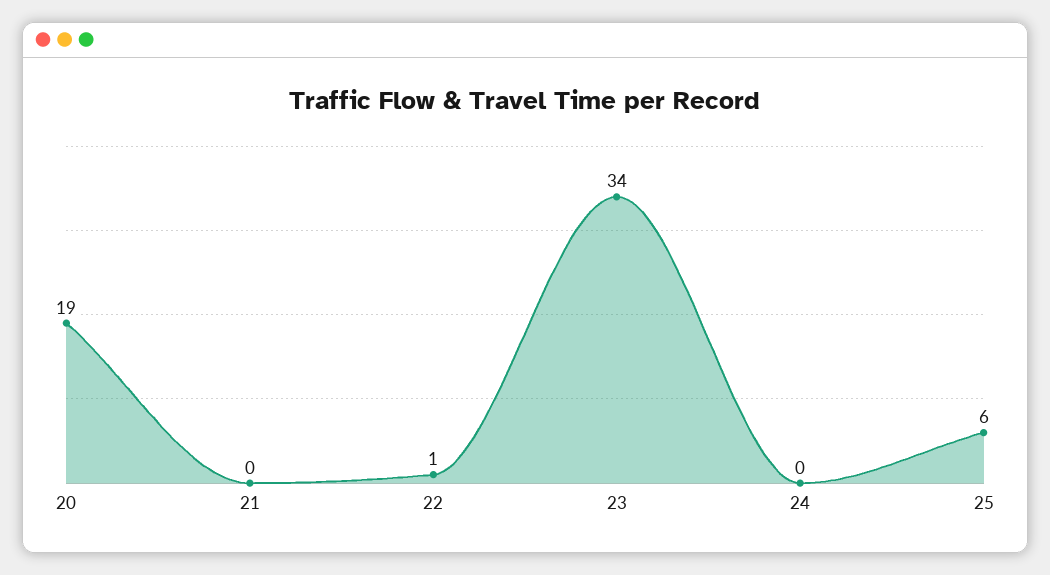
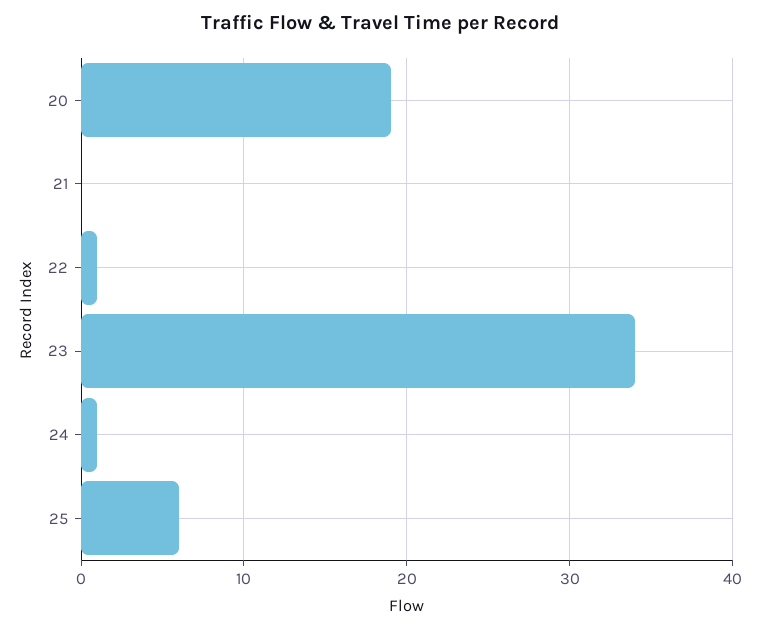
24: 0 -> 1

